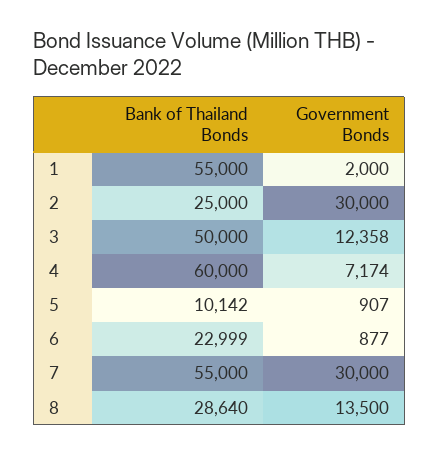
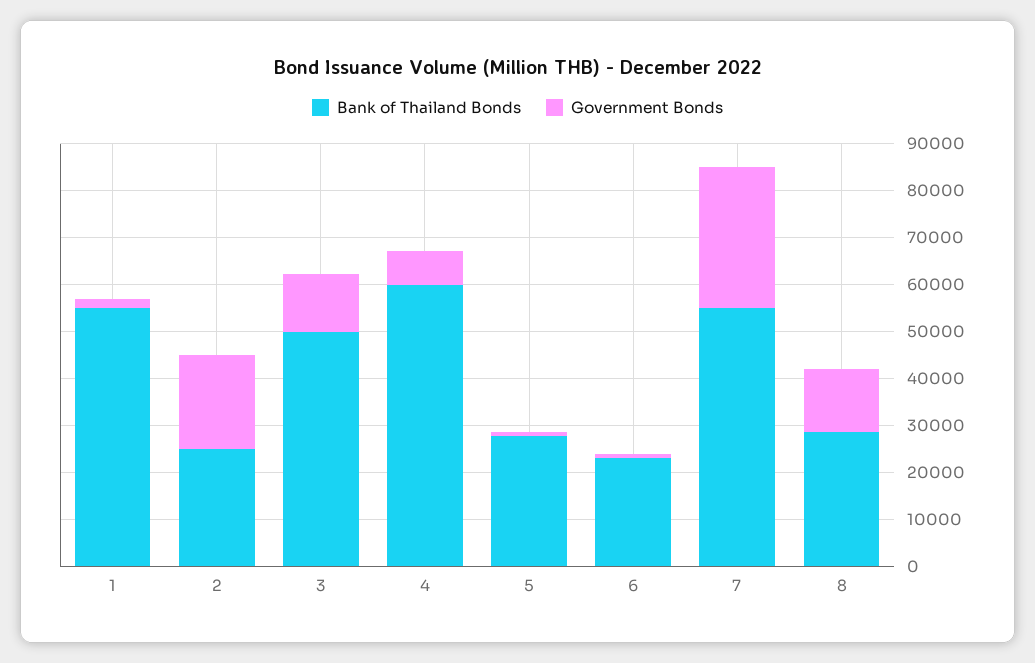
Government Bonds, 2: 30000 -> 20000
Bank of Thailand Bonds, 5: 10142 -> 28000

